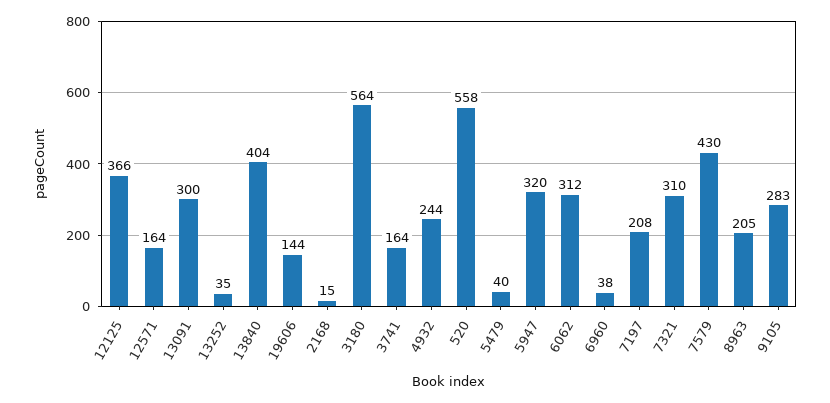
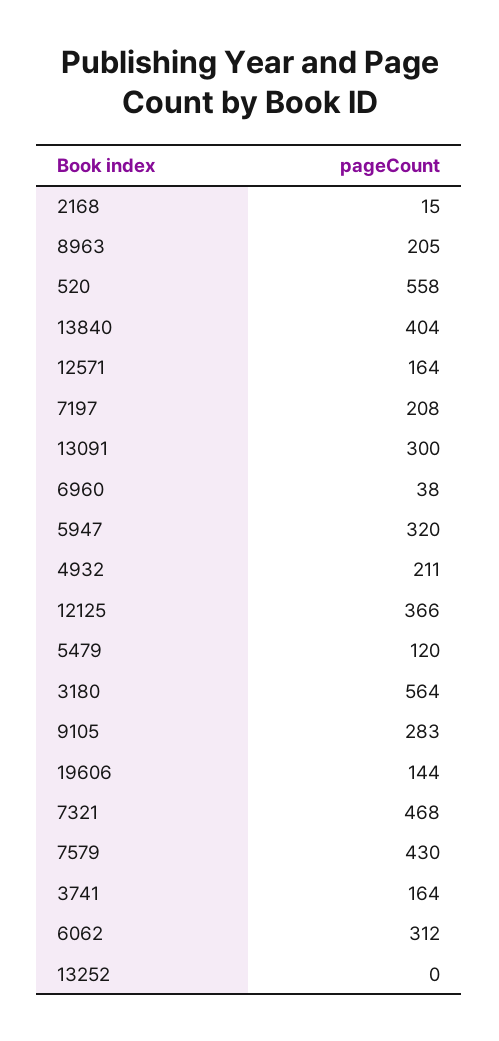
13252: 35 -> 0
4932: 244 -> 211
5479: 40 -> 120
7321: 310 -> 468

